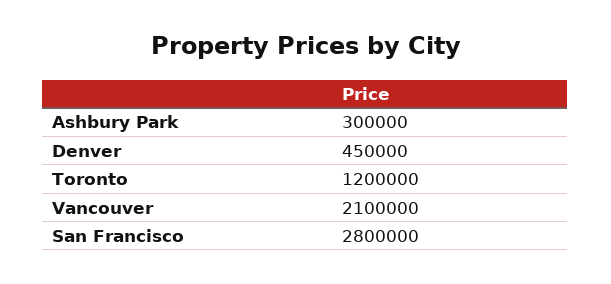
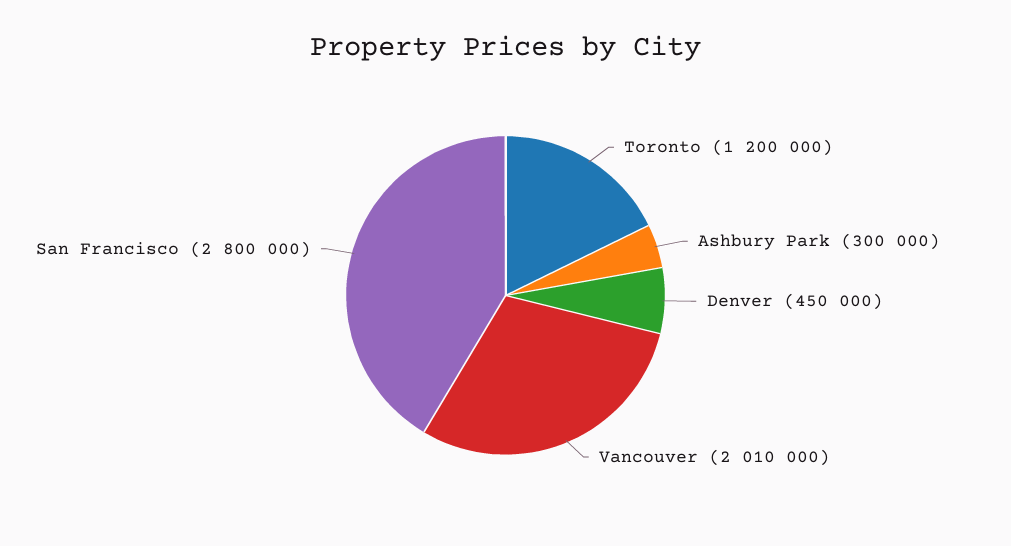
Vancouver: 2100000 -> 2010000

